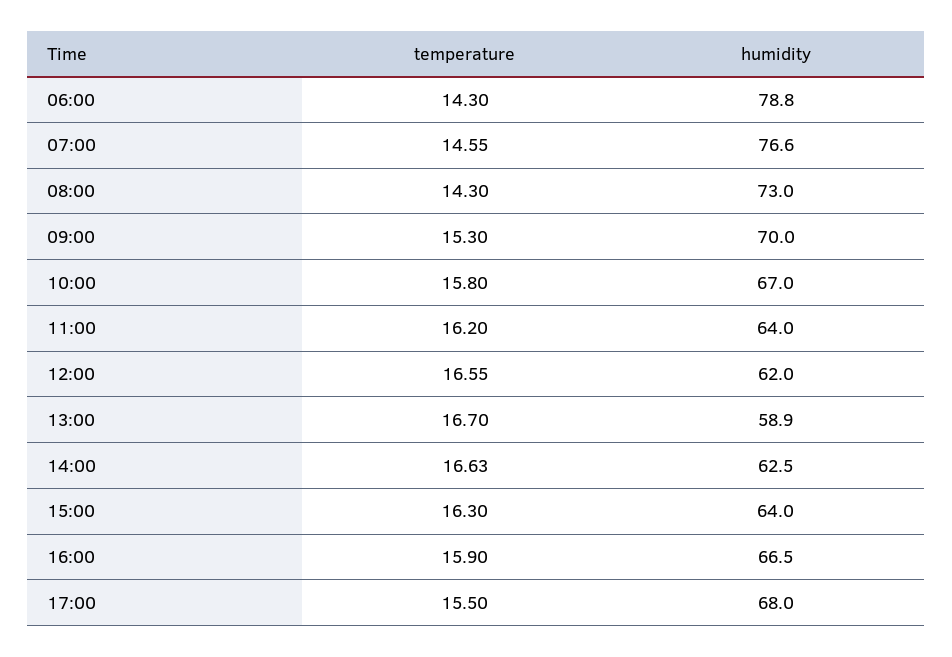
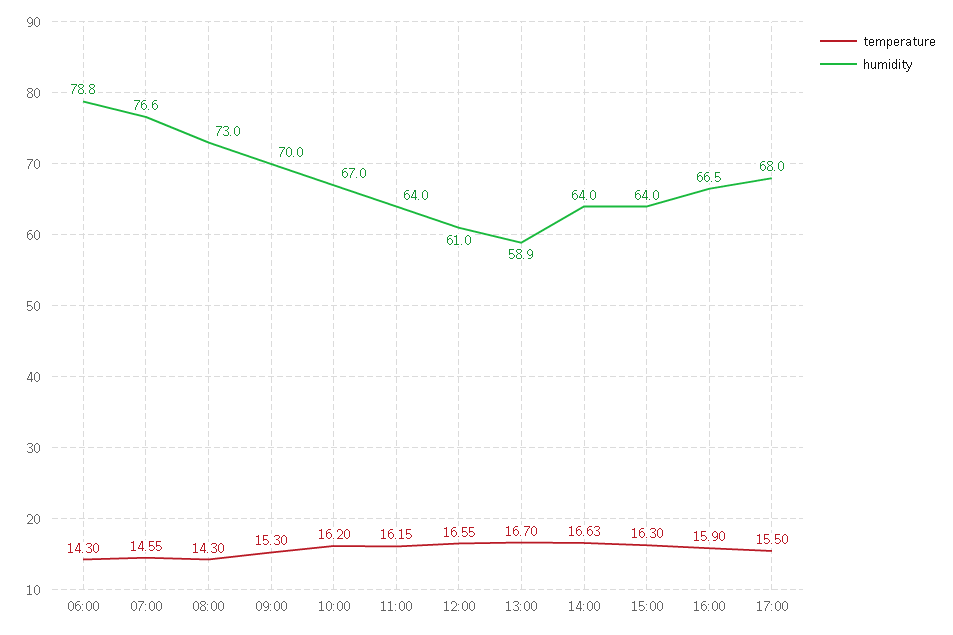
temperature, 10:00: 15.8 -> 16.2
temperature, 11:00: 16.2 -> 16.15
humidity, 12:00: 62 -> 61
humidity, 14:00: 62.5 -> 64

